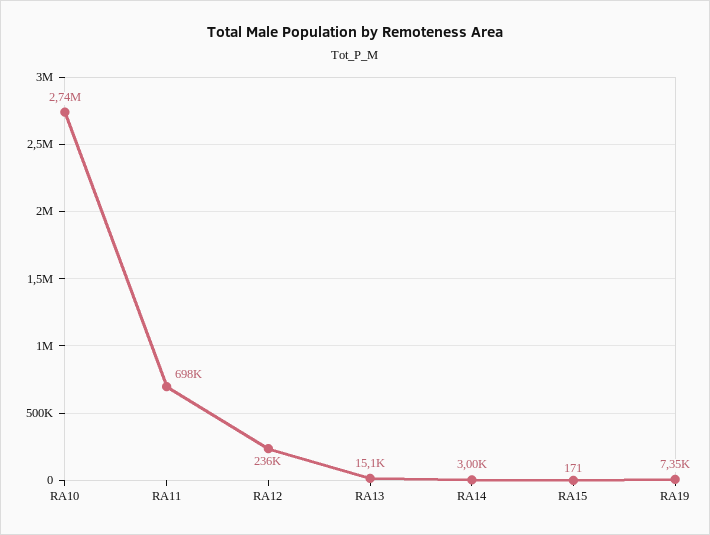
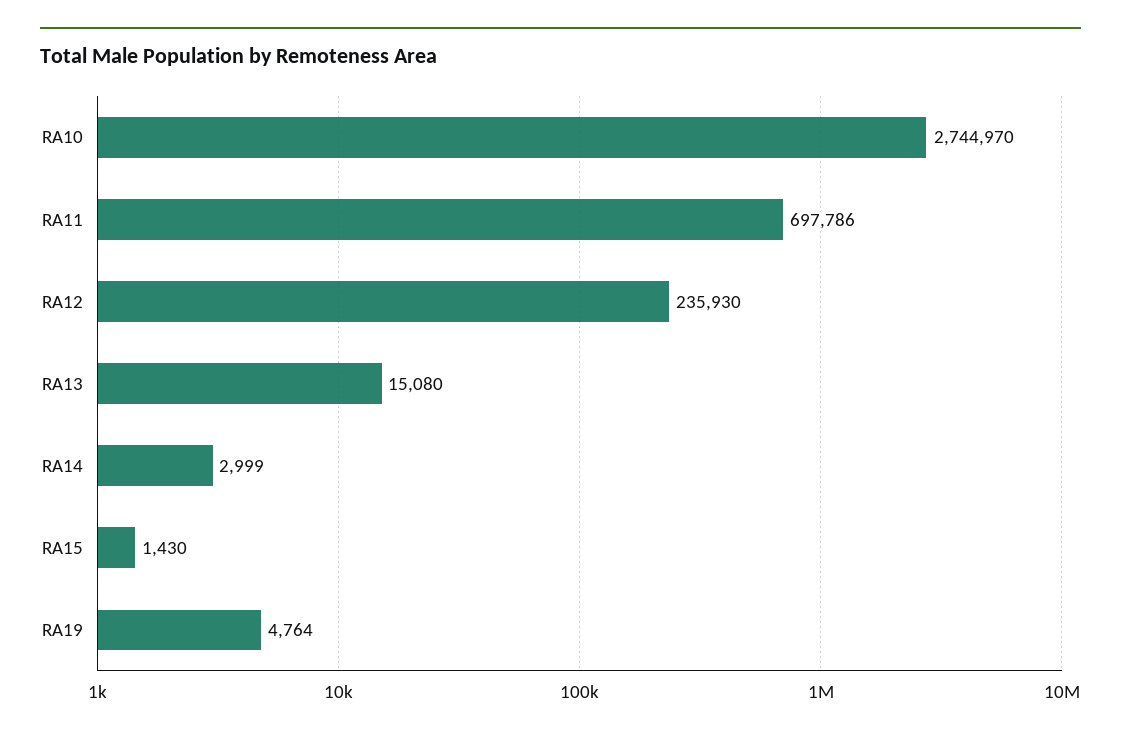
RA15: 171 -> 1430
RA19: 7350 -> 4764

